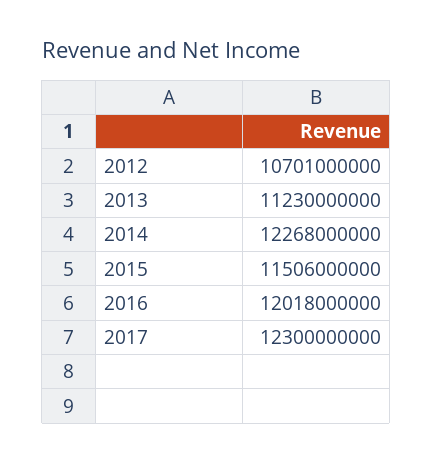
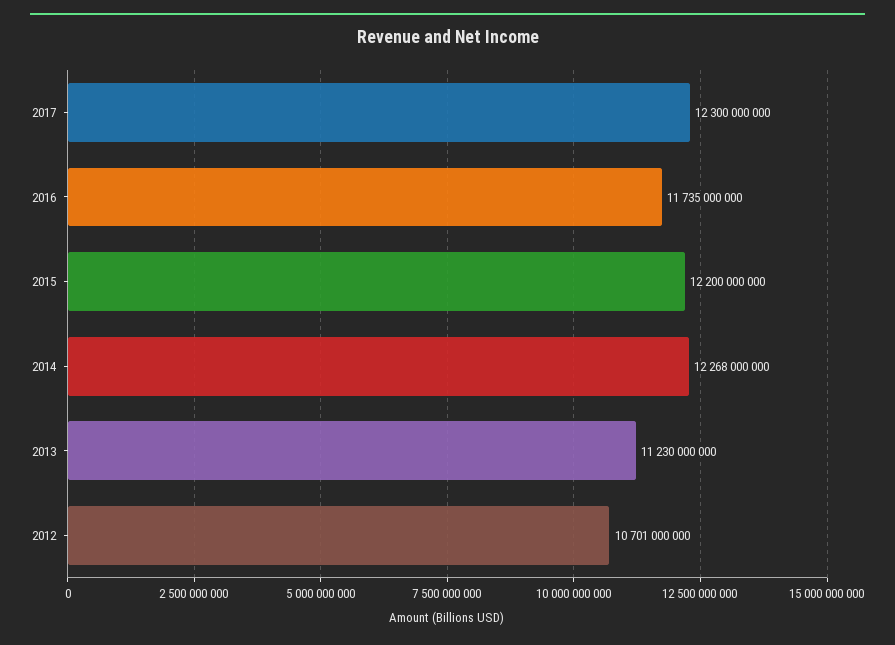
2015: 11506000000 -> 12200000000
2016: 12018000000 -> 11735000000

